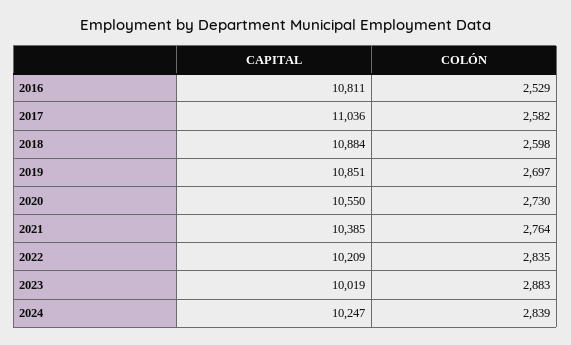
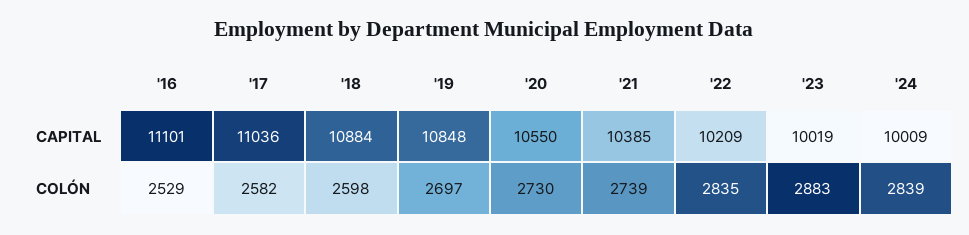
CAPITAL, 2016: 10811 -> 11101
CAPITAL, 2019: 10851 -> 10848
COLÓN, 2021: 2764 -> 2739
CAPITAL, 2024: 10247 -> 10009

